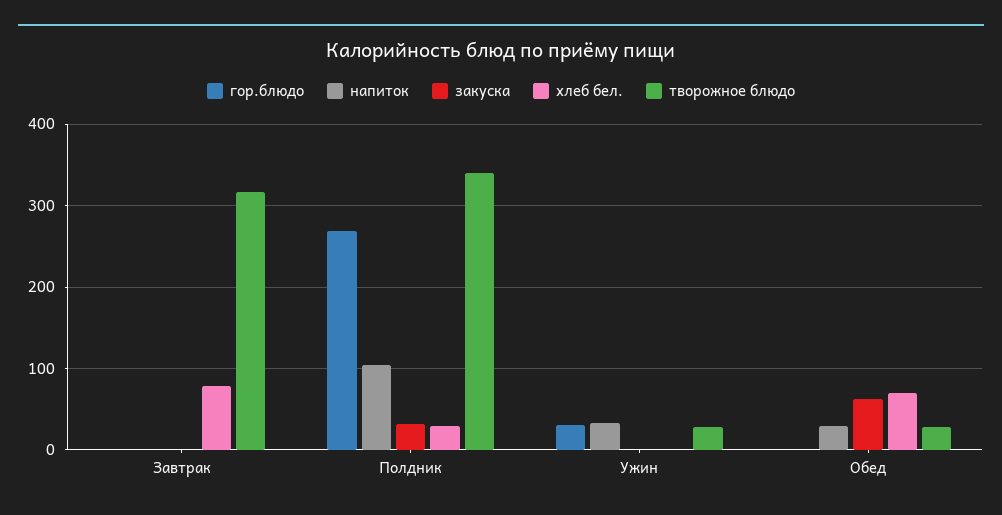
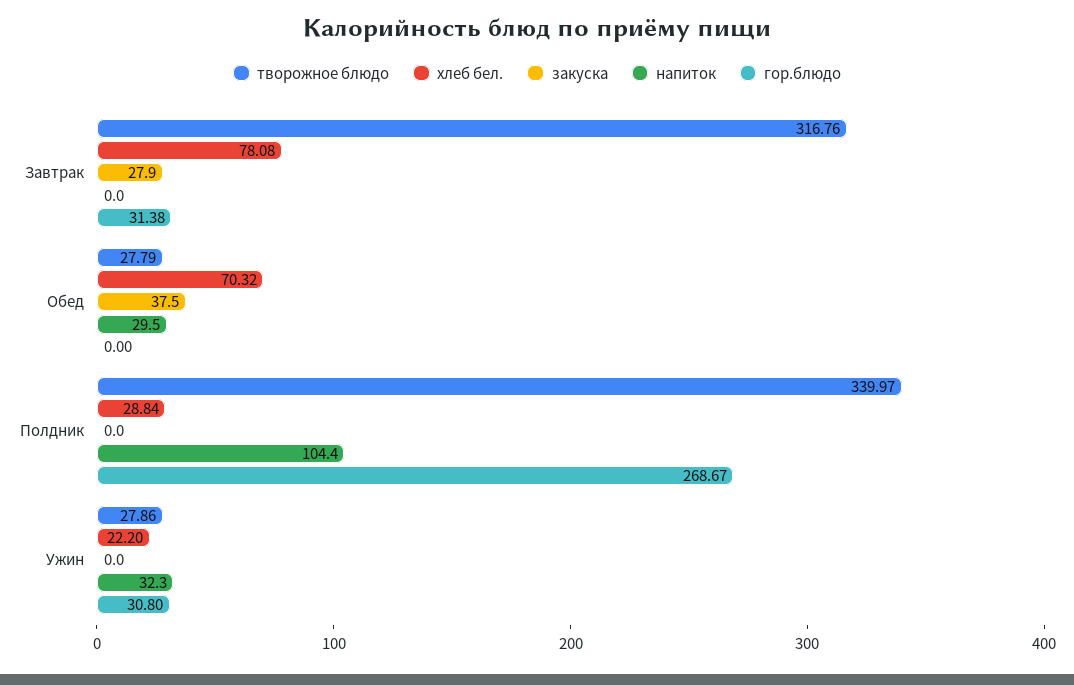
гор.блюдо, Завтрак: 0 -> 31.38
закуска, Завтрак: 0 -> 27.9
закуска, Полдник: 30 -> 0
хлеб бел., Ужин: 0 -> 22.2
закуска, Обед: 60 -> 37.5

